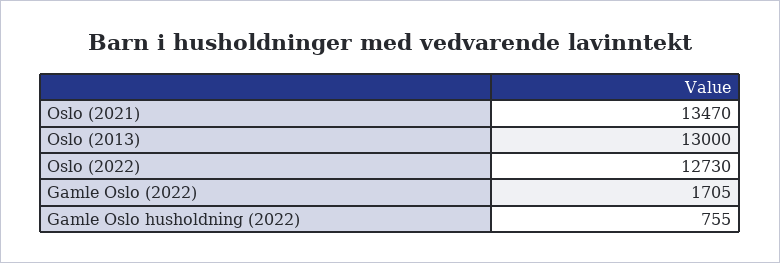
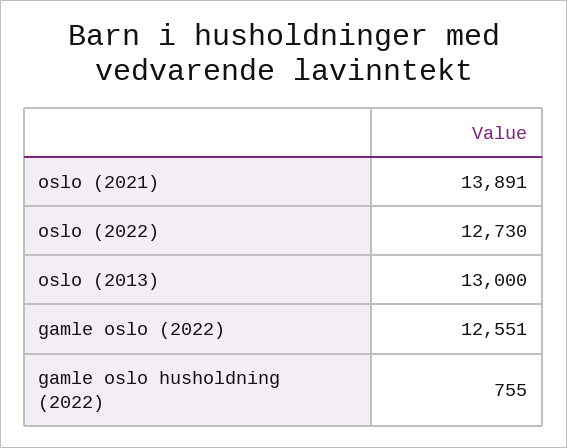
Oslo (2021): 13470 -> 13891
Gamle Oslo (2022): 1705 -> 12551

